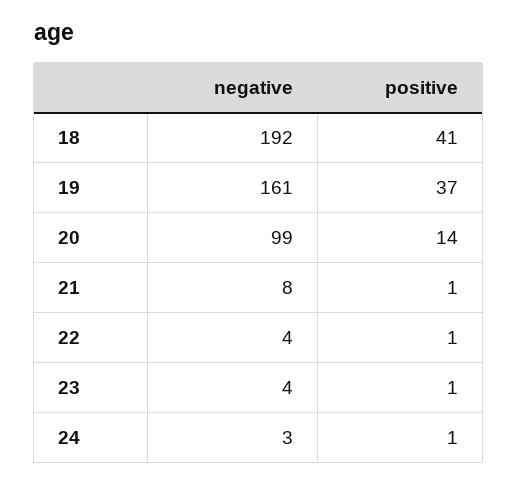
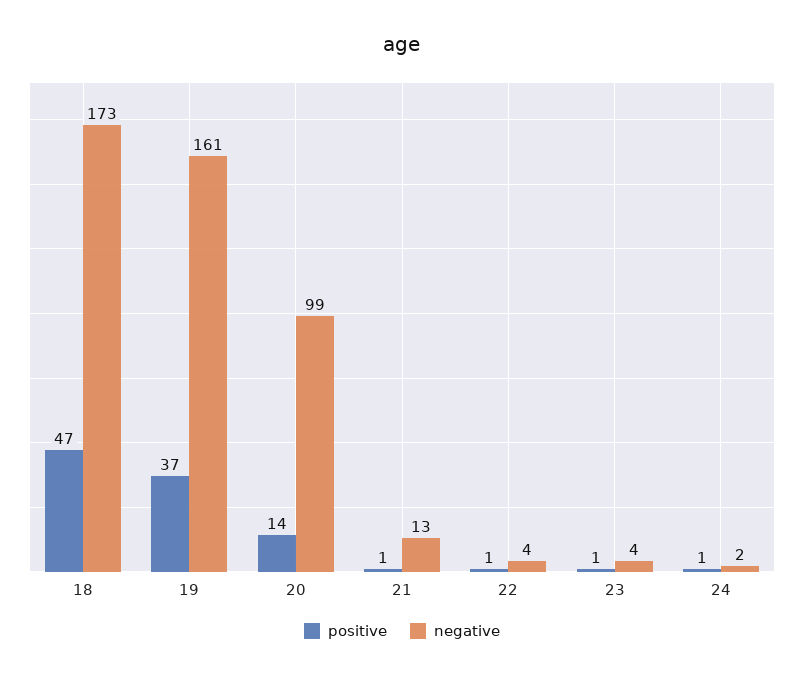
negative, 18: 192 -> 173
positive, 18: 41 -> 47
negative, 21: 8 -> 13
negative, 24: 3 -> 2

